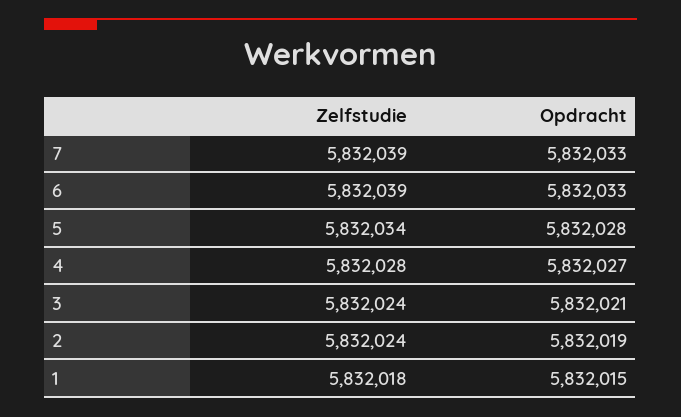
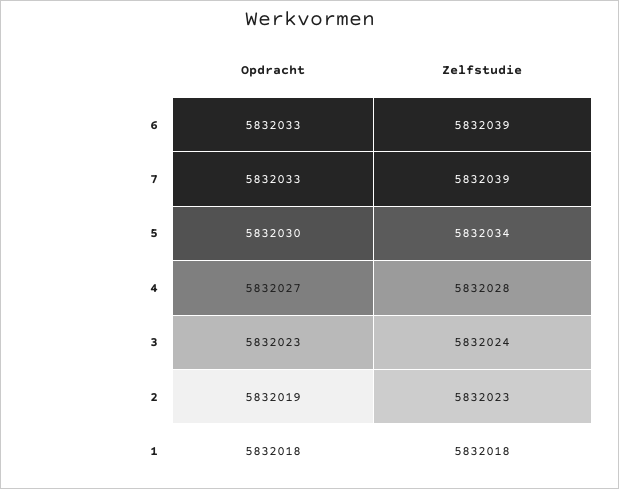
Opdracht, 5: 5832028 -> 5832030
Opdracht, 3: 5832021 -> 5832023
Zelfstudie, 2: 5832024 -> 5832023
Opdracht, 1: 5832015 -> 5832018

